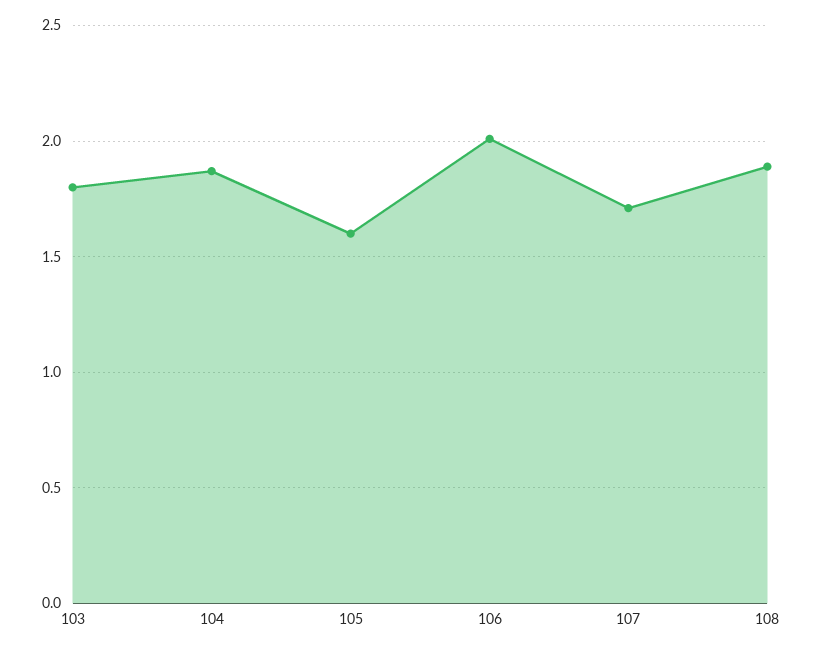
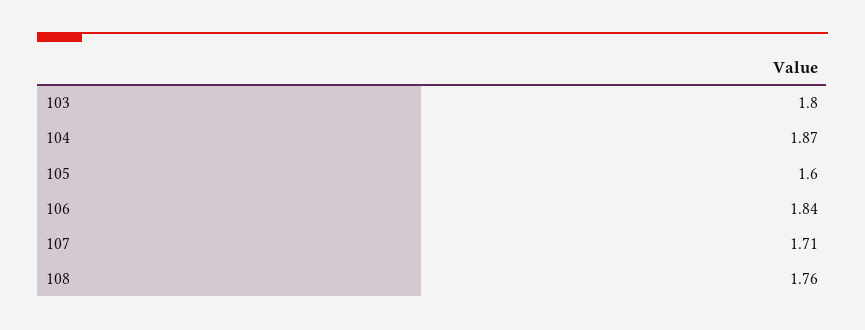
106: 2 -> 1.84
108: 1.9 -> 1.76

